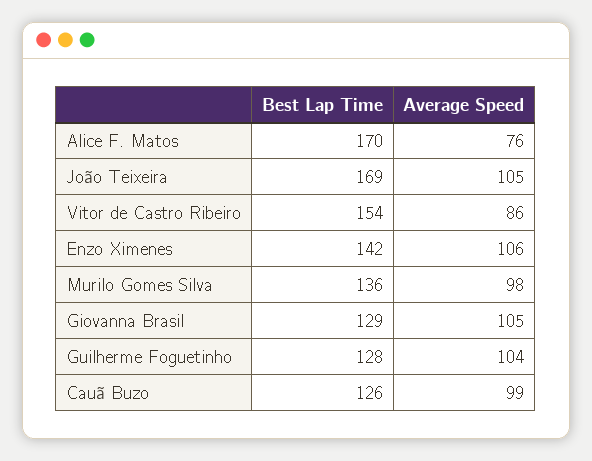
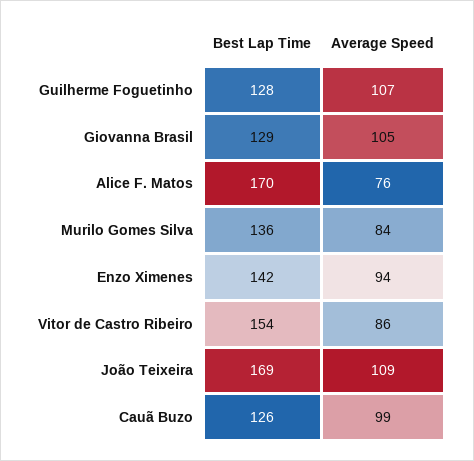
Average Speed, João Teixeira: 105 -> 109
Average Speed, Enzo Ximenes: 106 -> 94
Average Speed, Murilo Gomes Silva: 98 -> 84
Average Speed, Guilherme Foguetinho: 104 -> 107

